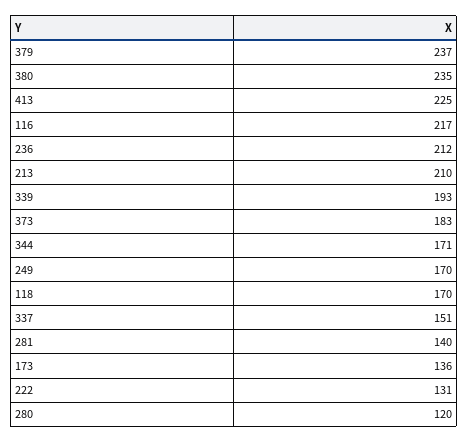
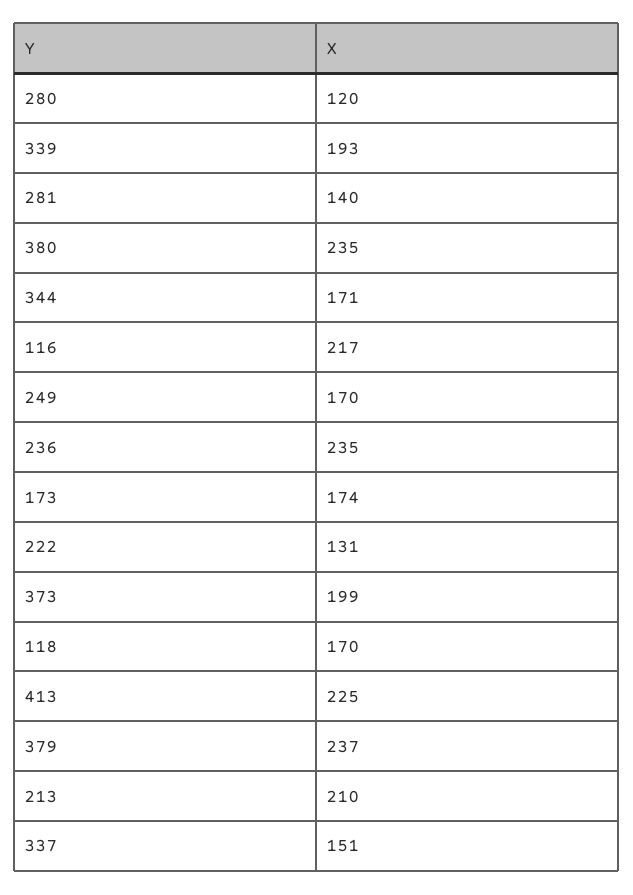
236: 212 -> 235
373: 183 -> 199
173: 136 -> 174

